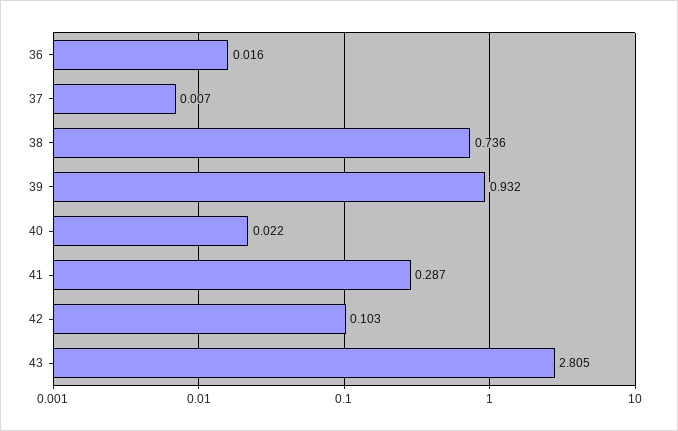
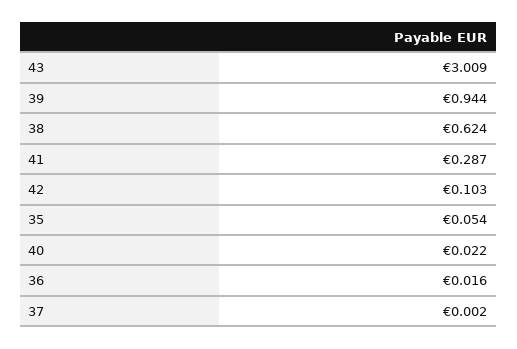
37: 0.007 -> 0.002
38: 0.736 -> 0.624
39: 0.932 -> 0.944
43: 2.805 -> 3.009
35: none -> 0.054

